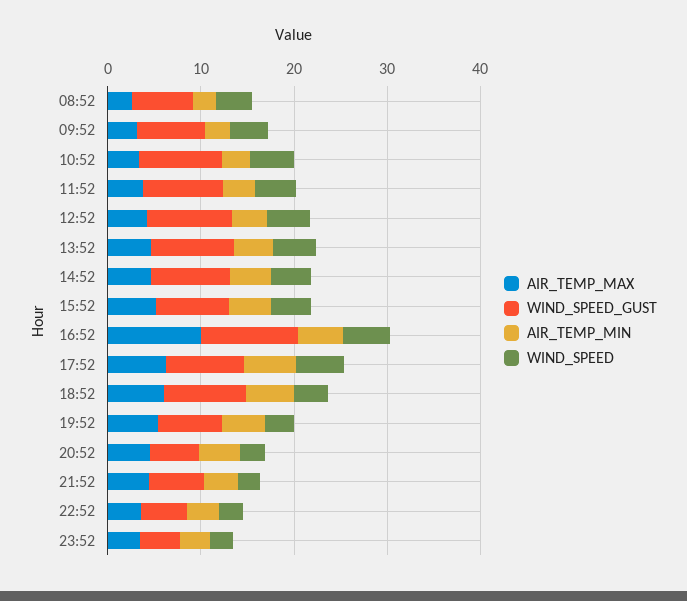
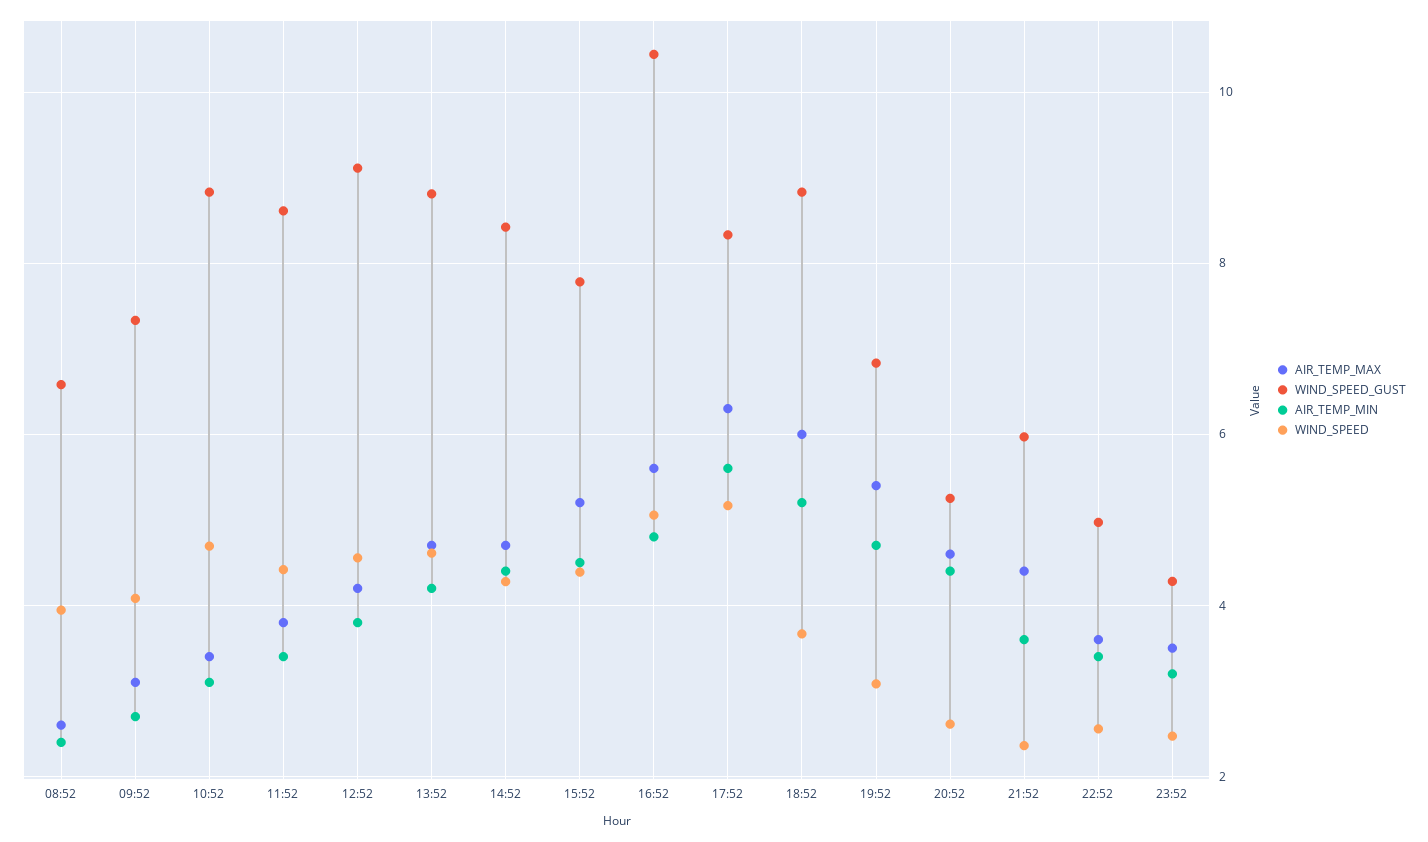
AIR_TEMP_MAX, 16:52: 10 -> 5.6

